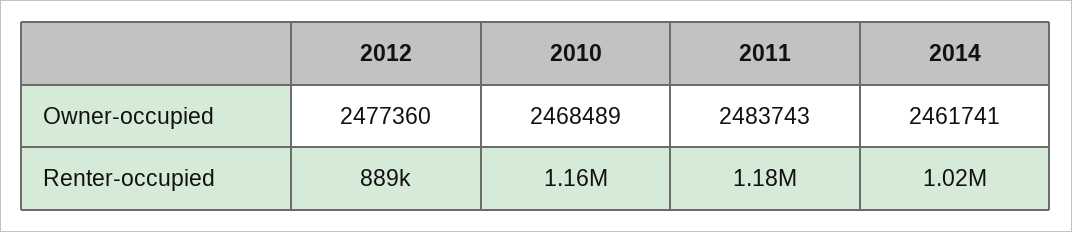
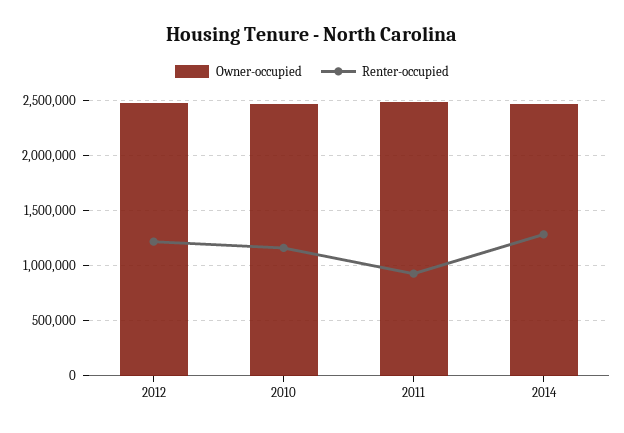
Renter-occupied, 2012: 889000 -> 1200000
Renter-occupied, 2011: 1180000 -> 900000
Renter-occupied, 2014: 1020000 -> 1300000

